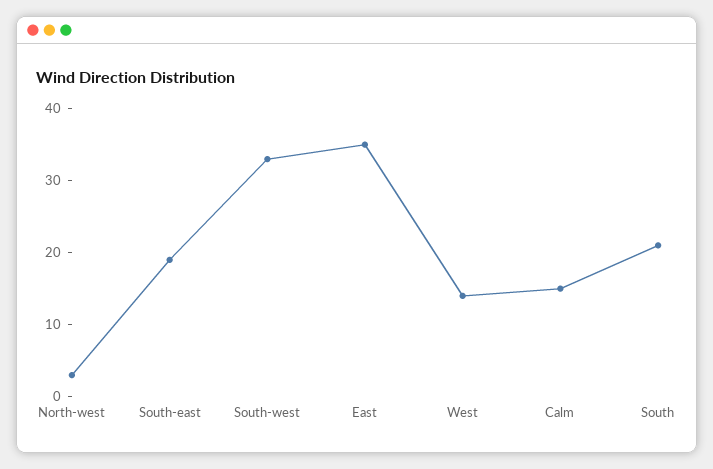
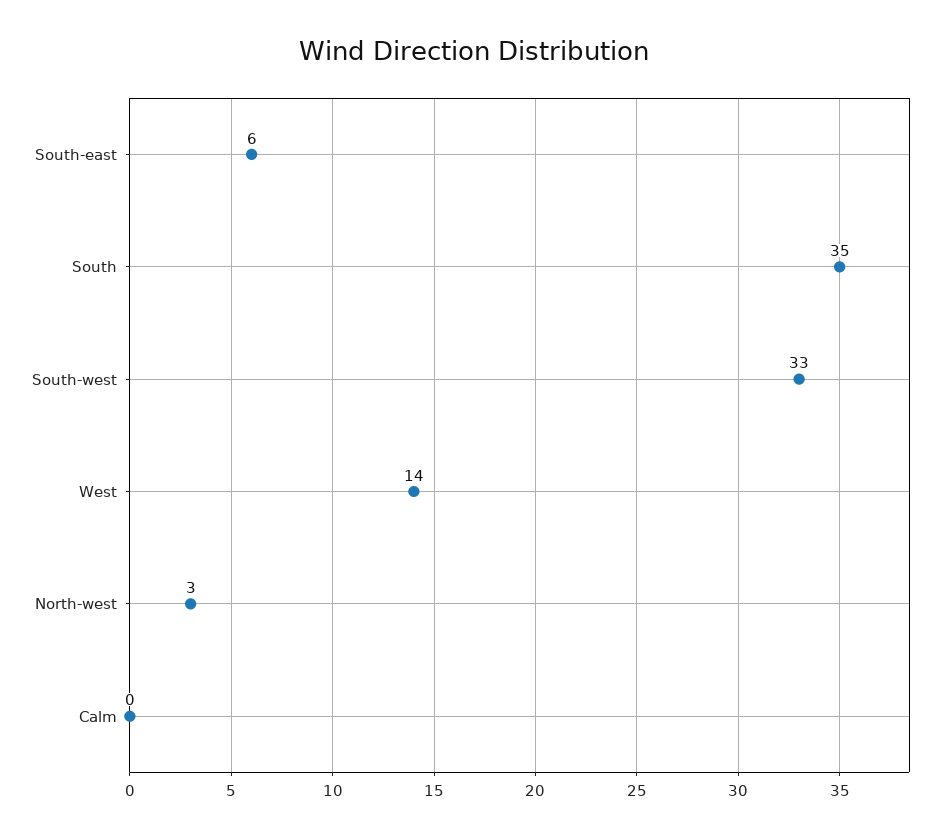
South-east: 20 -> 6
East: 35 -> none
Calm: 15 -> 0
South: 20 -> 35

